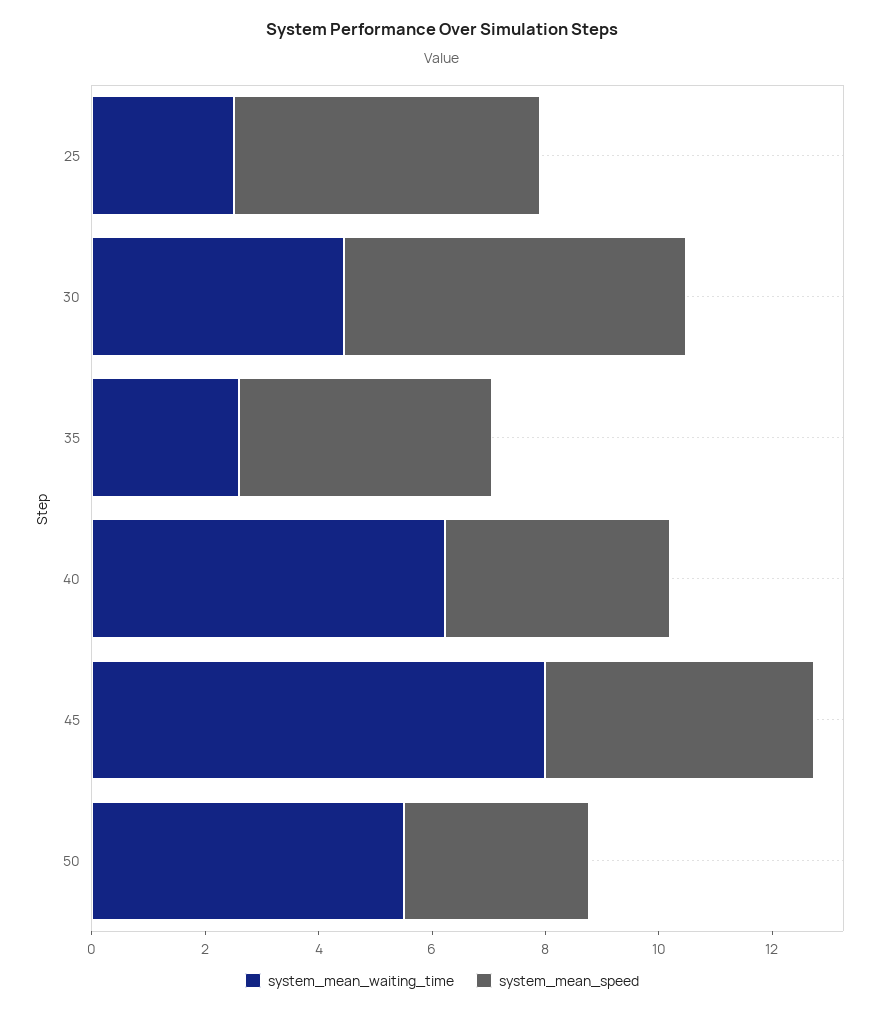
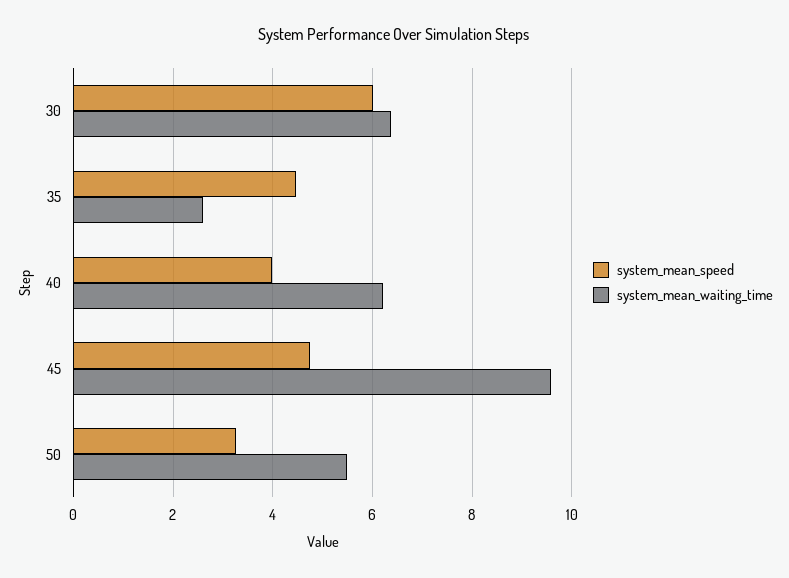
system_mean_waiting_time, 25: 2.5 -> none
system_mean_speed, 25: 5.5 -> none
system_mean_waiting_time, 30: 4.5 -> 6.4
system_mean_waiting_time, 45: 8 -> 9.6

